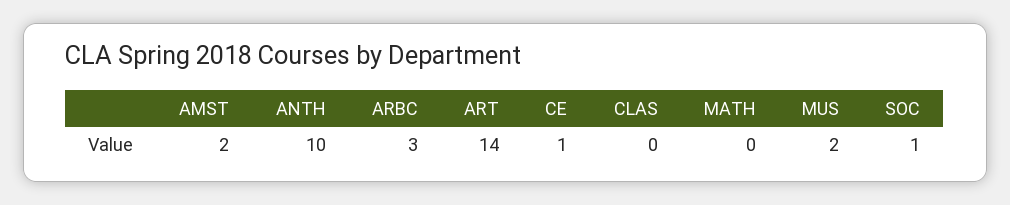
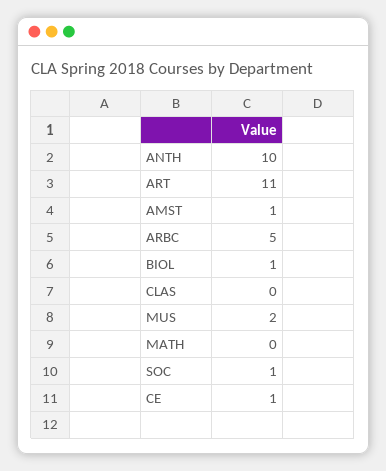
AMST: 2 -> 1
ARBC: 3 -> 5
ART: 14 -> 11
BIOL: none -> 1

